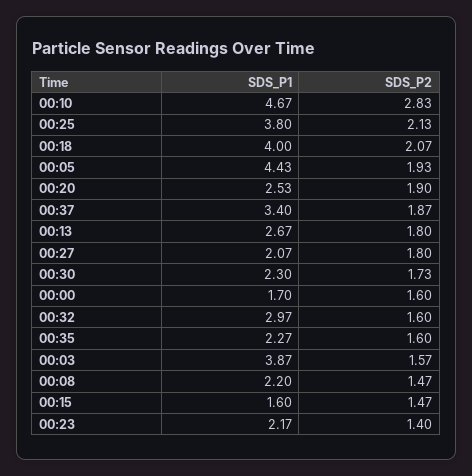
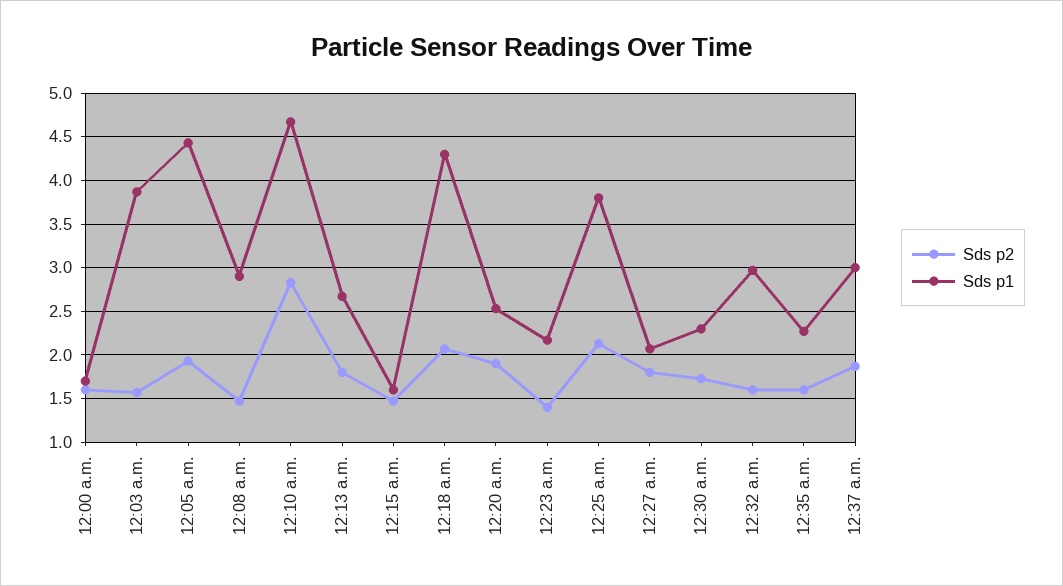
SDS_P1, 00:18: 4 -> 4.3
SDS_P1, 00:37: 3.4 -> 3
SDS_P1, 00:08: 2.2 -> 2.9

